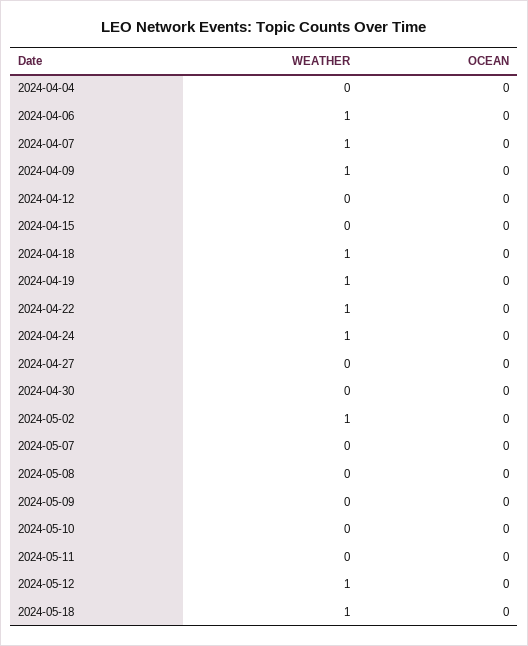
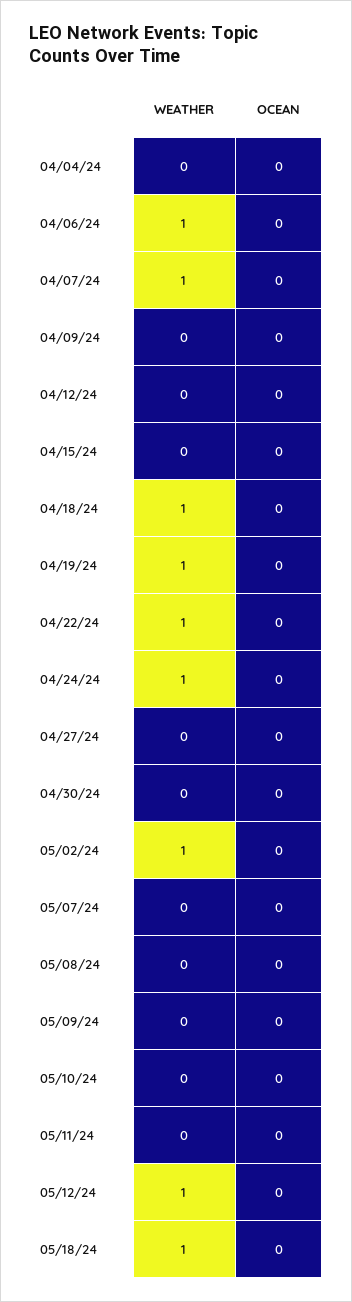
WEATHER, 2024-04-09: 1 -> 0

